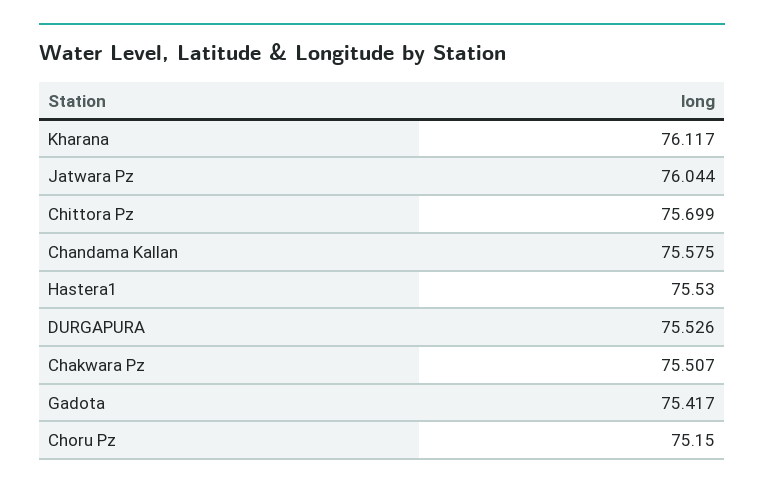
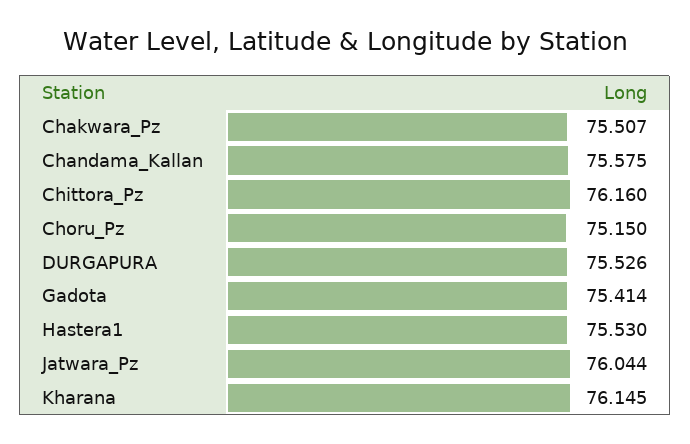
Kharana: 76.117 -> 76.145
Chittora Pz: 75.699 -> 76.16
Gadota: 75.417 -> 75.414

